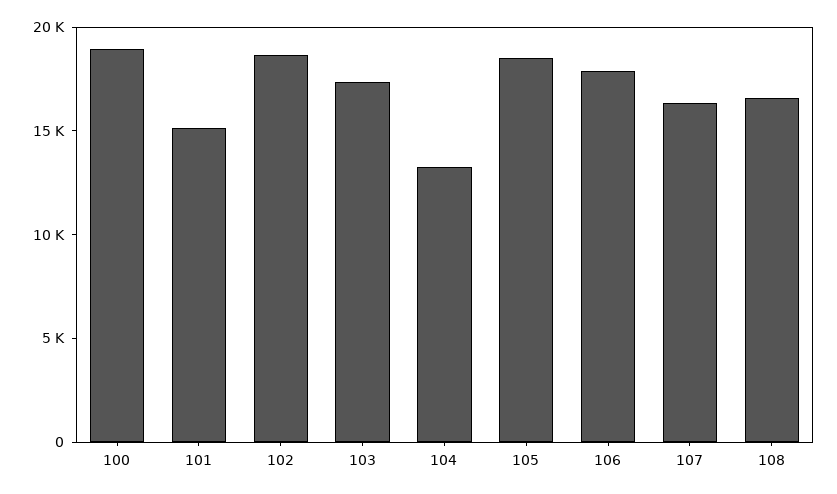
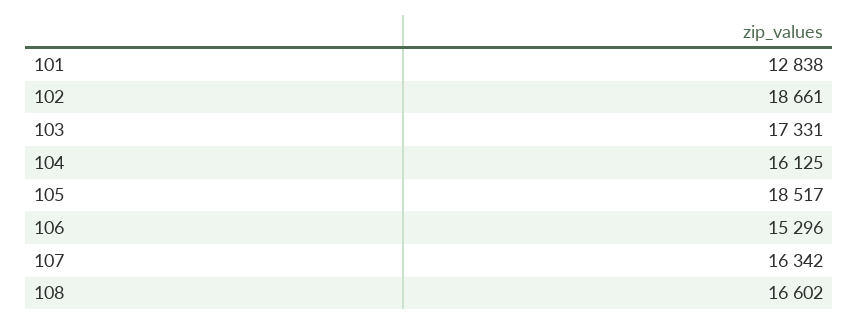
100: 19000 -> none
101: 15000 -> 12838
104: 13000 -> 16125
106: 18000 -> 15296

